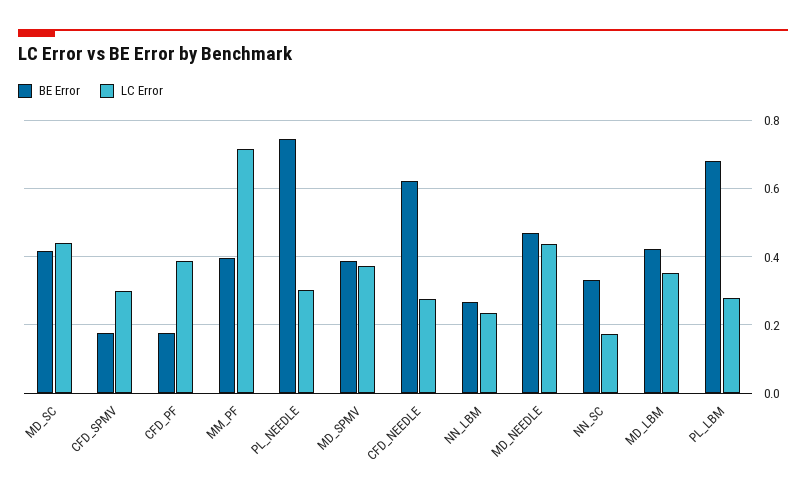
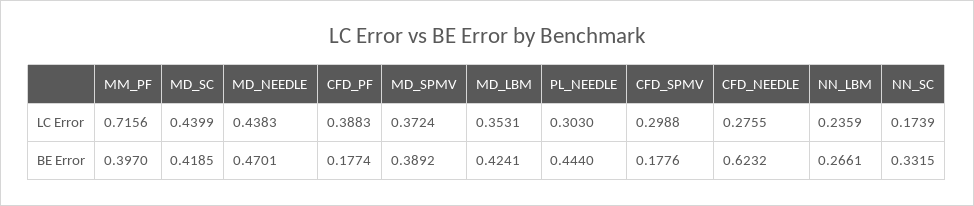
BE Error, PL_NEEDLE: 0.74 -> 0.444
BE Error, PL_LBM: 0.68 -> none
LC Error, PL_LBM: 0.28 -> none

